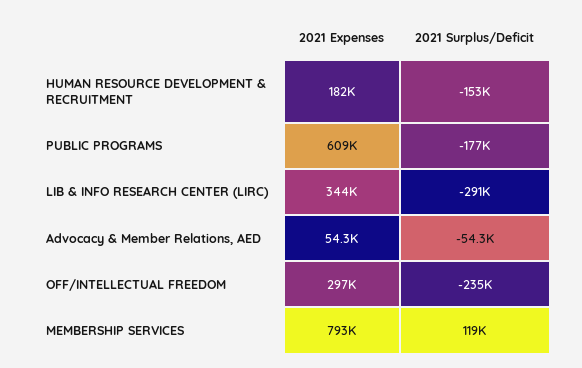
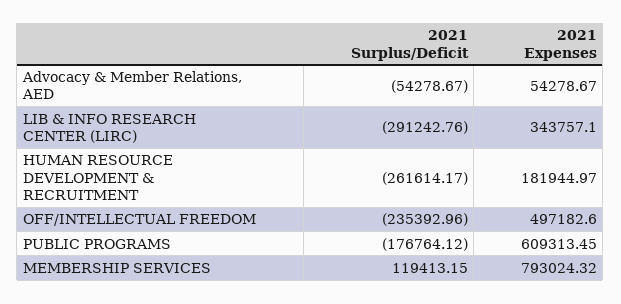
2021 Surplus/Deficit, HUMAN RESOURCE DEVELOPMENT & RECRUITMENT: -153000 -> -261614.17
2021 Expenses, OFF/INTELLECTUAL FREEDOM: 297000 -> 497182.6

